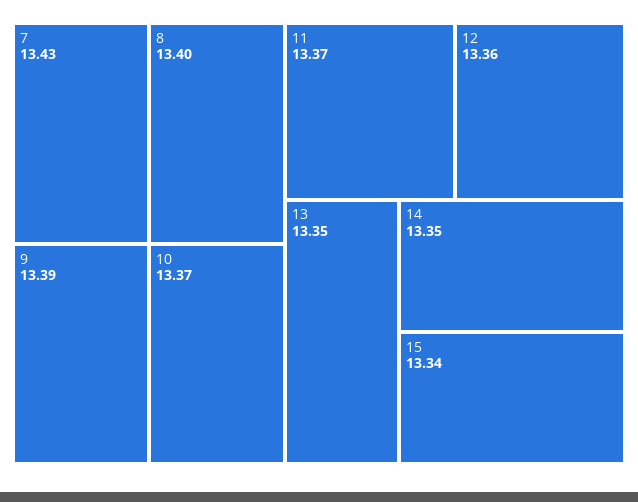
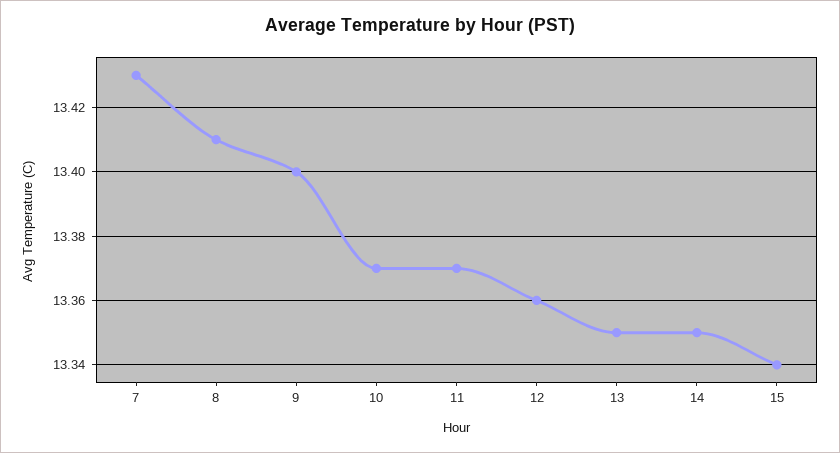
8: 13.4 -> 13.41
9: 13.39 -> 13.4

